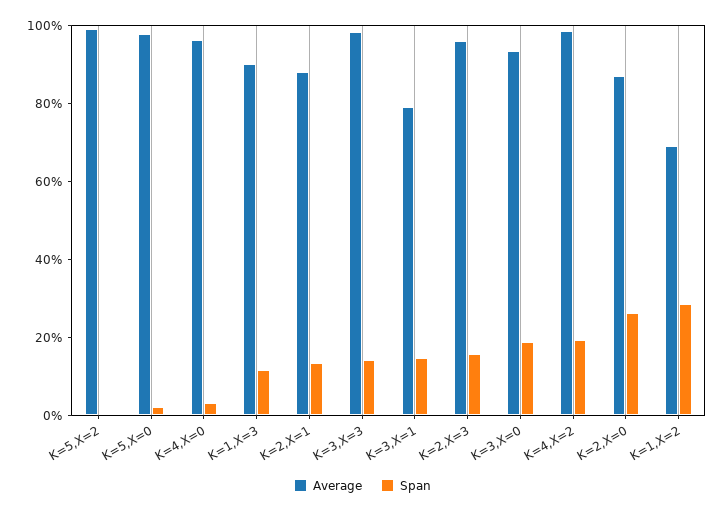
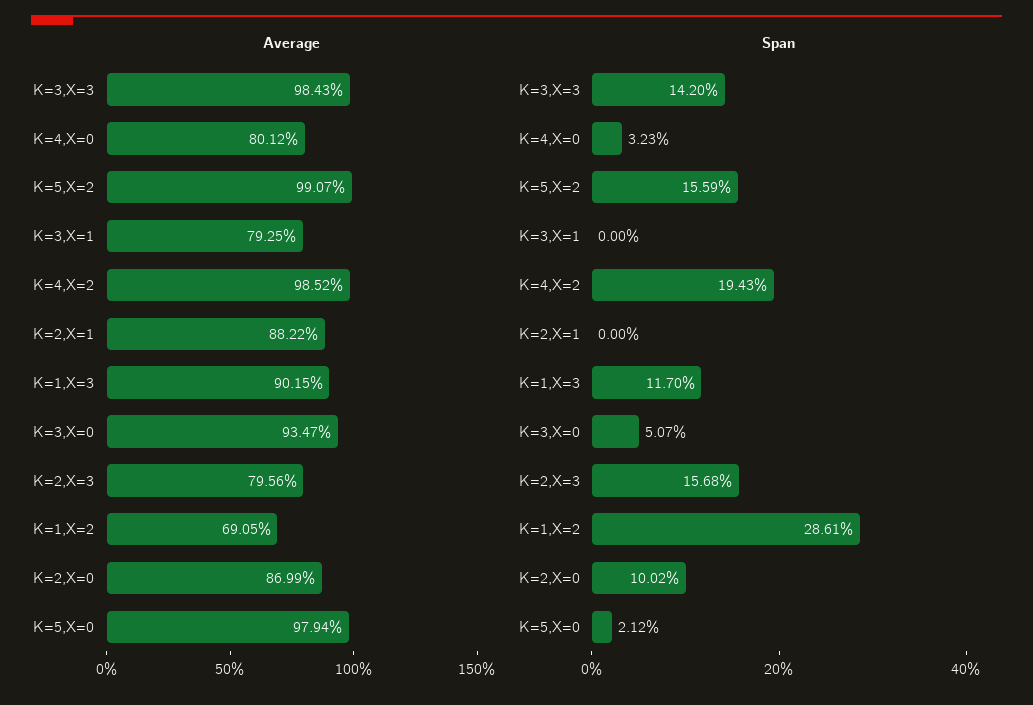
Span, K=5,X=2: 0 -> 15.59
Average, K=4,X=0: 95 -> 80.12
Span, K=2,X=1: 15 -> 0
Span, K=3,X=1: 15 -> 0
Average, K=2,X=3: 95 -> 79.56
Span, K=3,X=0: 20 -> 5.07
Span, K=2,X=0: 25 -> 10.02

